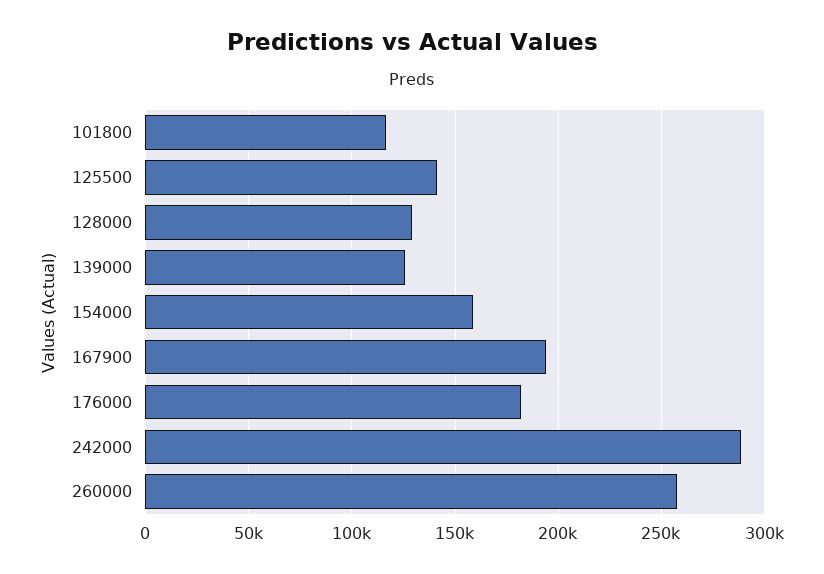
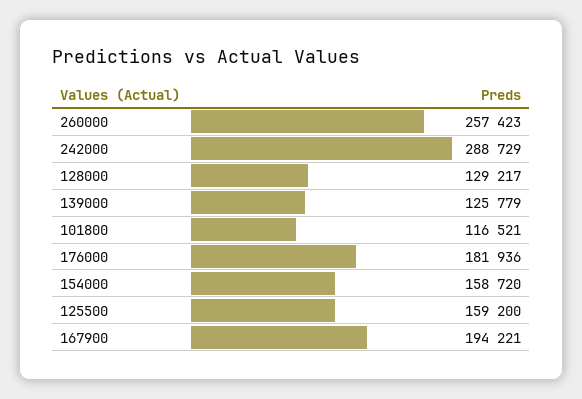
125500: 140000 -> 159200

